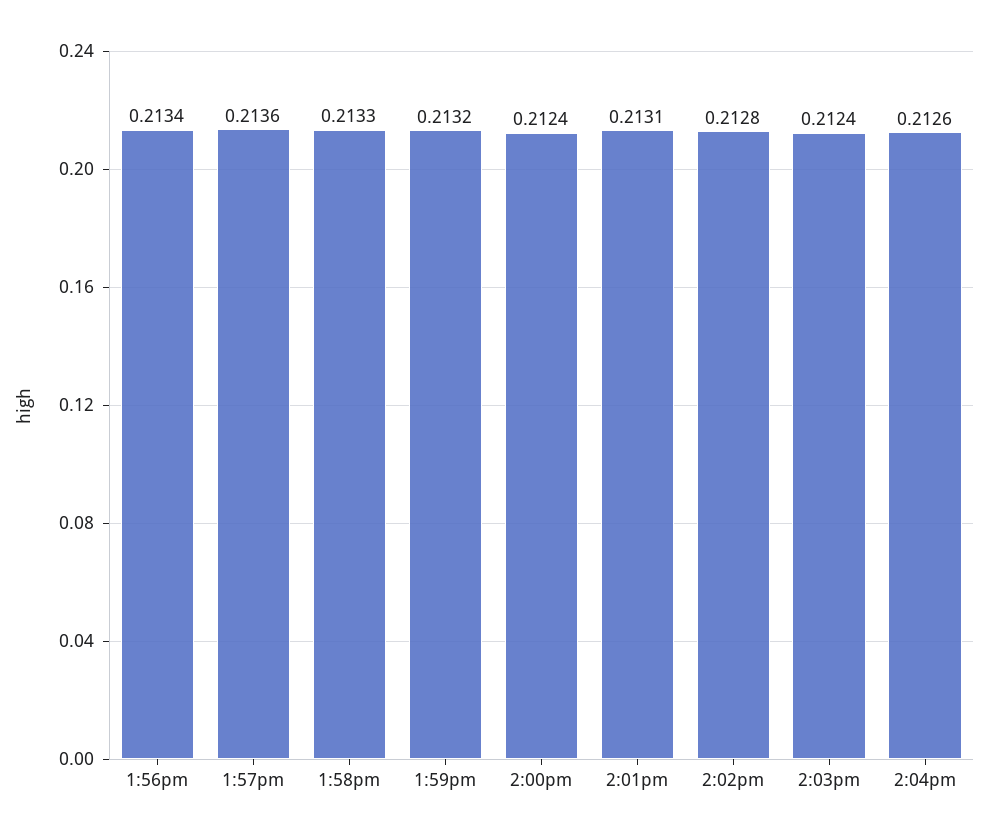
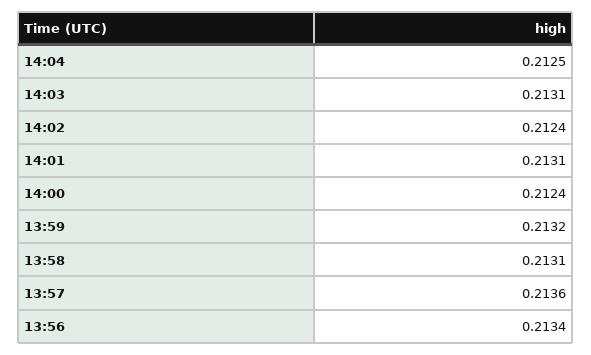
1:58pm: 0.2133 -> 0.2131
2:02pm: 0.2128 -> 0.2124
2:03pm: 0.2124 -> 0.2131
2:04pm: 0.2126 -> 0.2125

